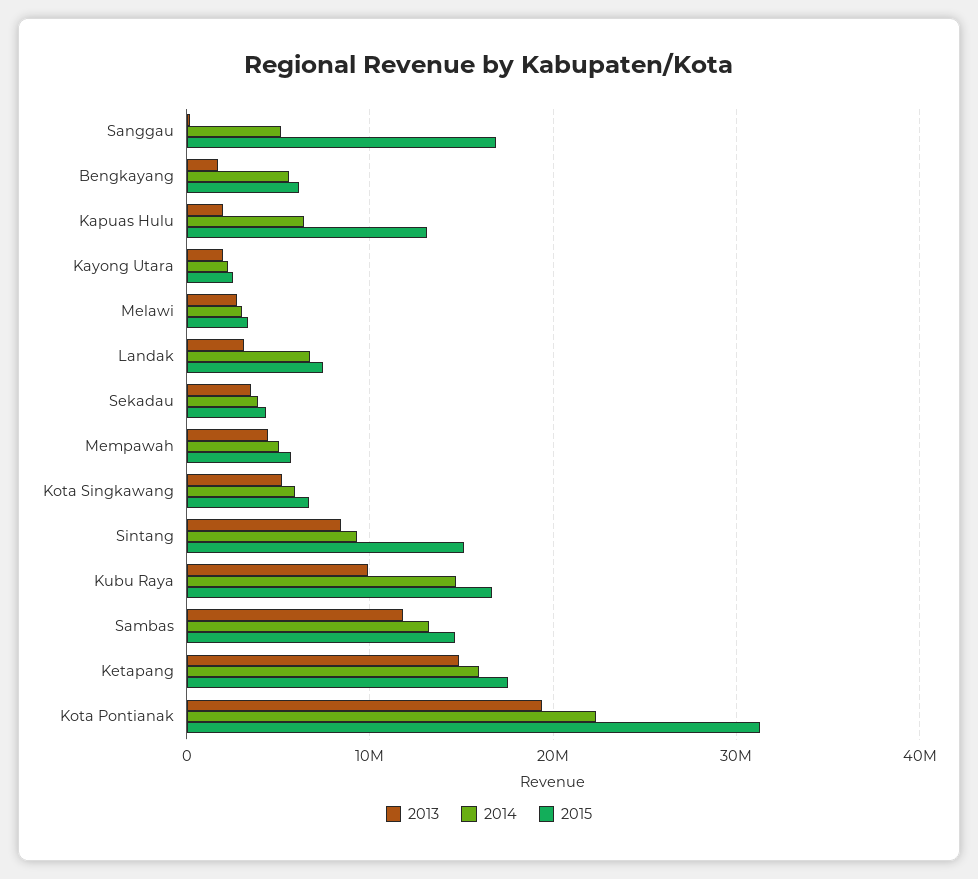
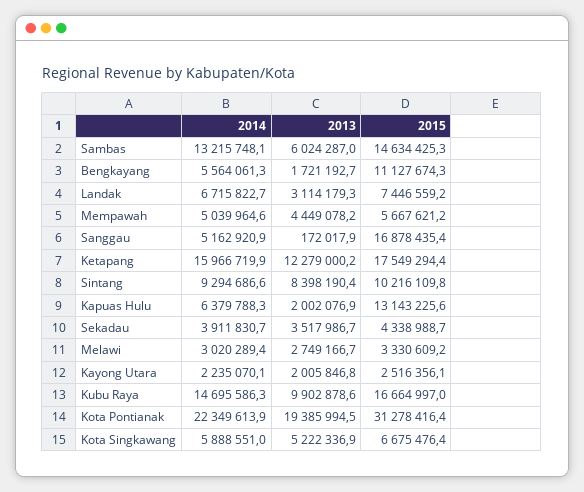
2015, Bengkayang: 6000000 -> 11127674.3
2015, Sintang: 15000000 -> 10216109.8
2013, Sambas: 12000000 -> 6024287
2013, Ketapang: 15000000 -> 12279000.2

